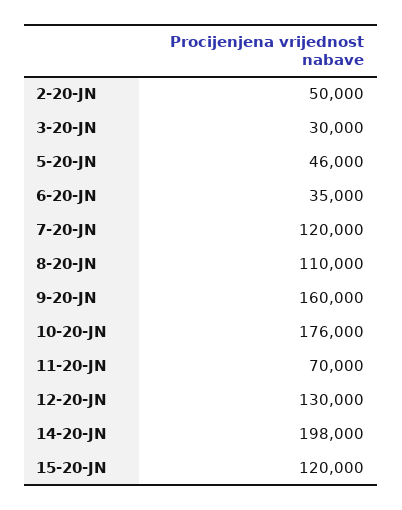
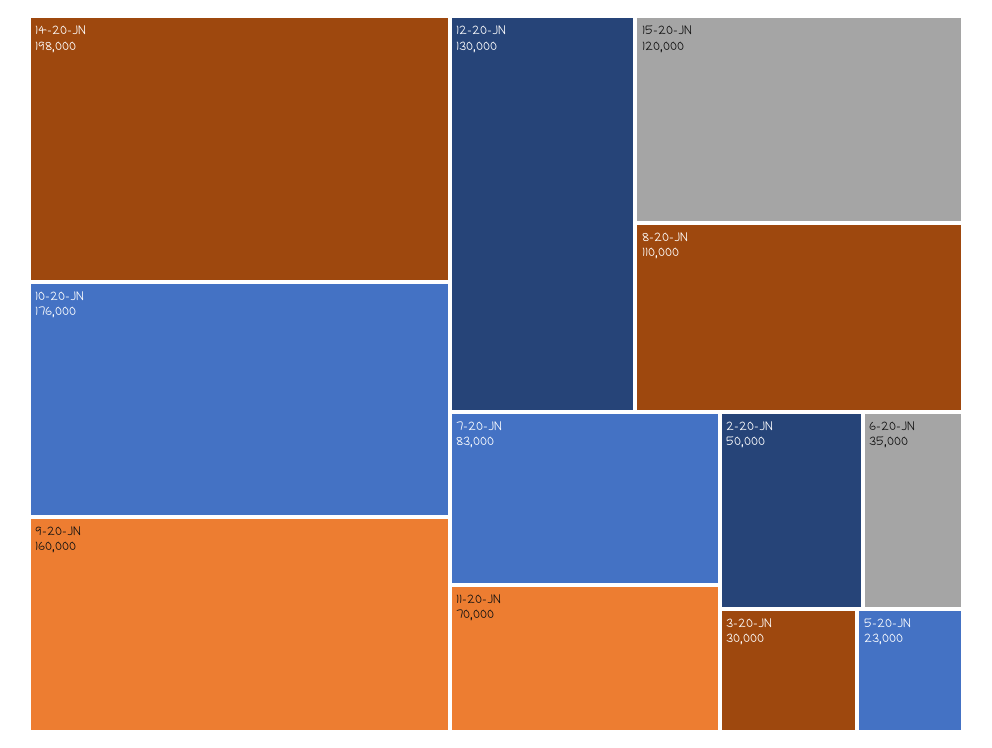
5-20-JN: 46000 -> 23000
7-20-JN: 120000 -> 83000

